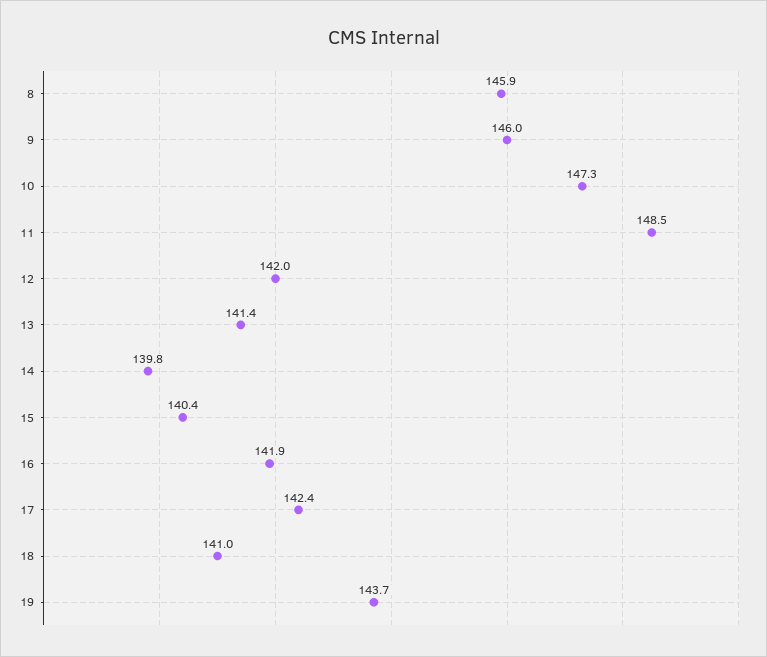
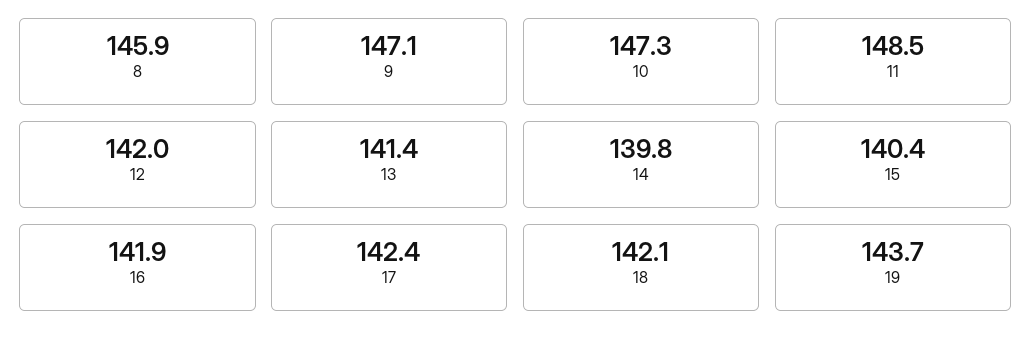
9: 146 -> 147.1
18: 141 -> 142.1

